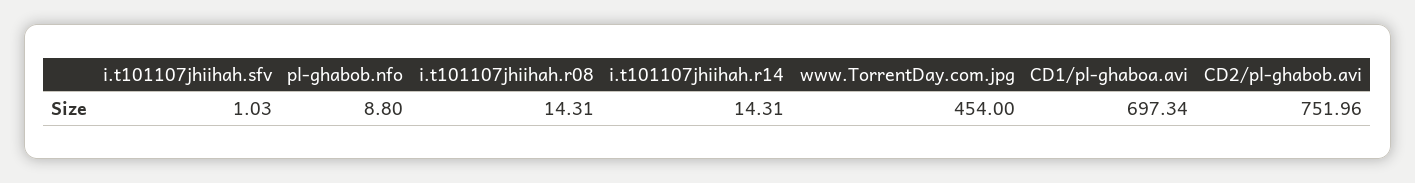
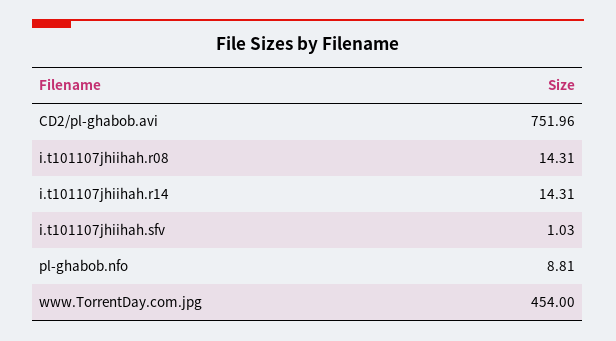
pl-ghabob.nfo: 8.8 -> 8.81
CD1/pl-ghaboa.avi: 697.34 -> none

